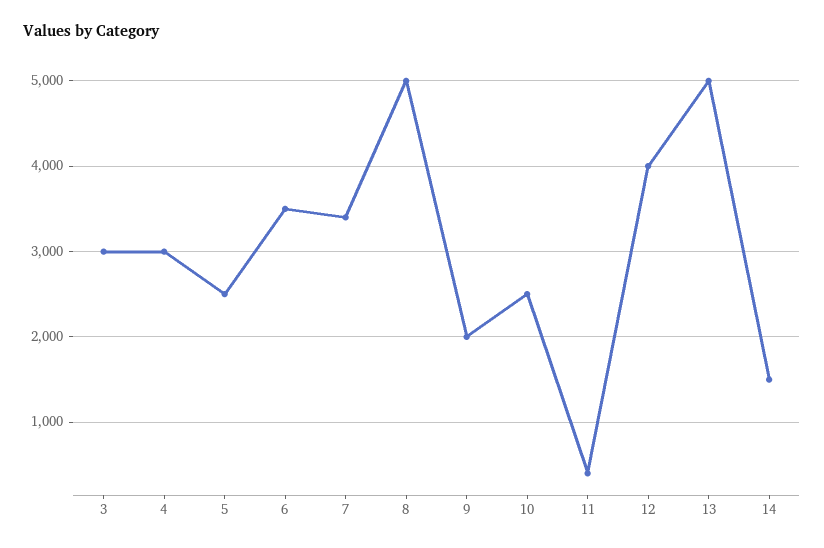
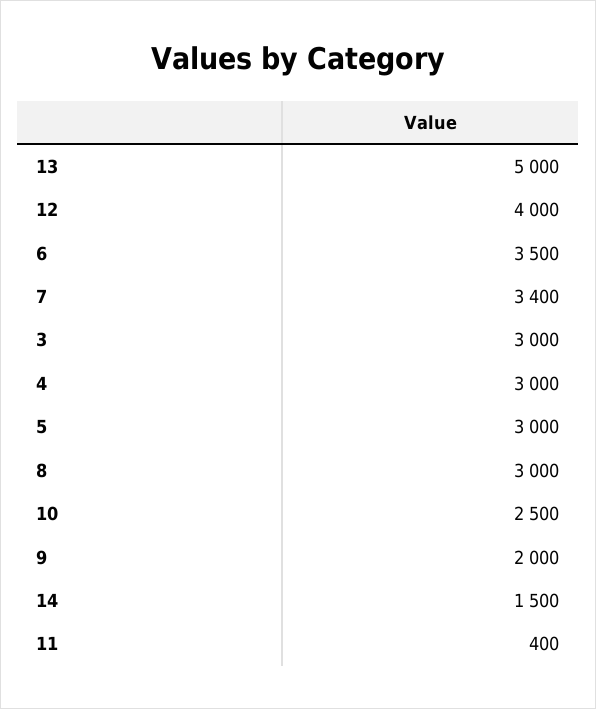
5: 2500 -> 3000
8: 5000 -> 3000

